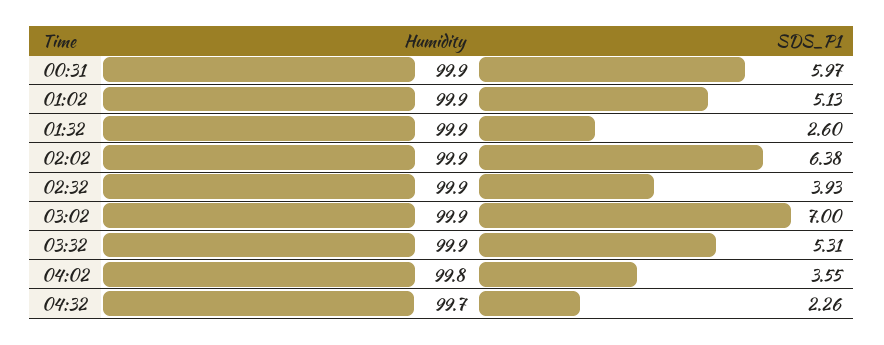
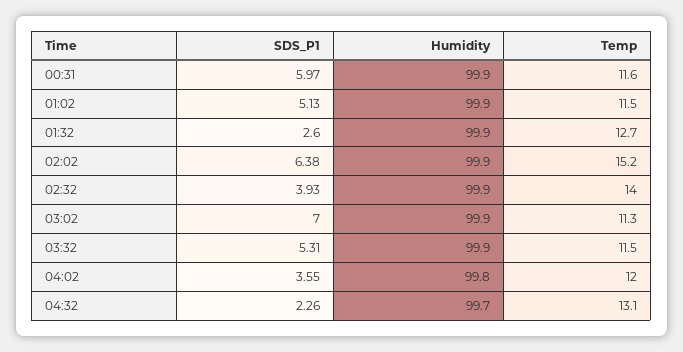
Temp, 00:31: none -> 11.6
Temp, 01:02: none -> 11.5
Temp, 01:32: none -> 12.7
Temp, 02:02: none -> 15.2
Temp, 02:32: none -> 14
Temp, 03:02: none -> 11.3
Temp, 03:32: none -> 11.5
Temp, 04:02: none -> 12
Temp, 04:32: none -> 13.1

